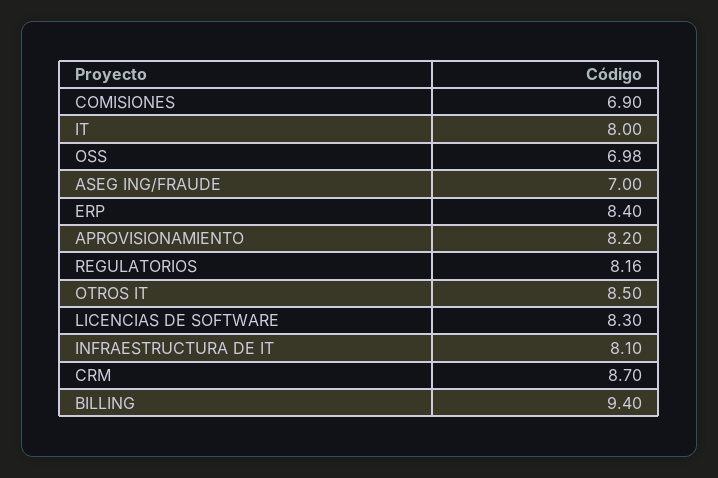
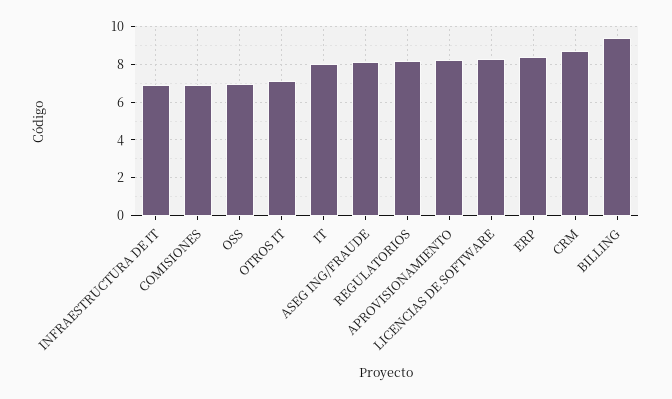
ASEG ING/FRAUDE: 7 -> 8
OTROS IT: 8.5 -> 7
INFRAESTRUCTURA DE IT: 8.1 -> 7

